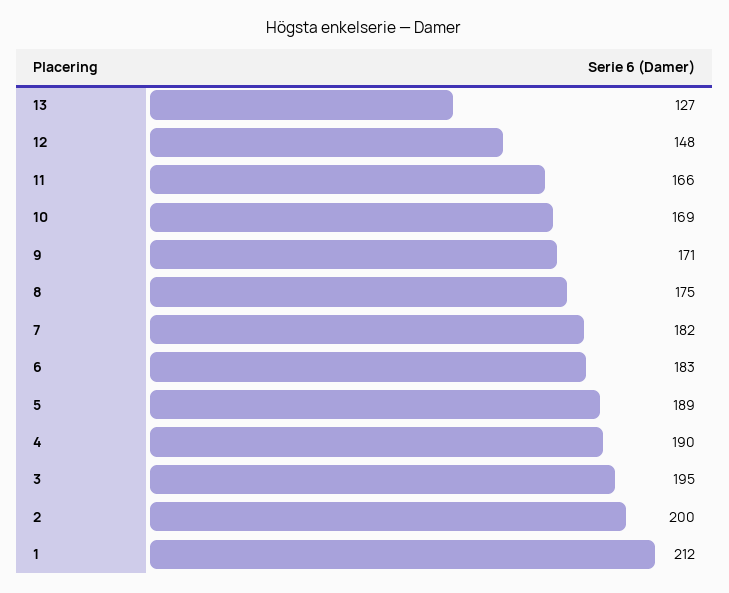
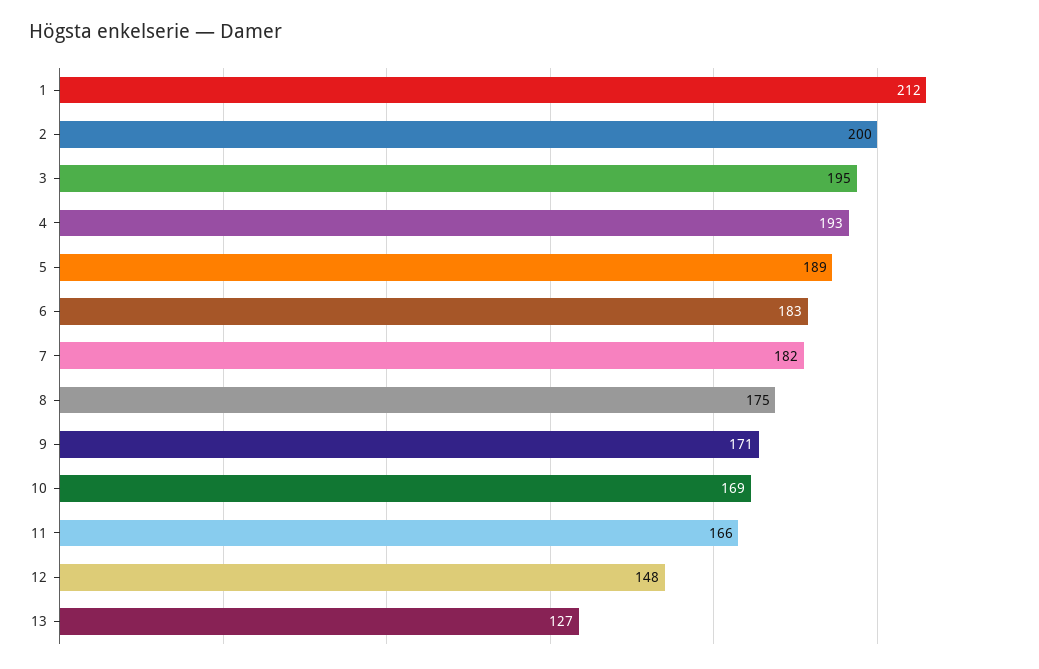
4: 190 -> 193

